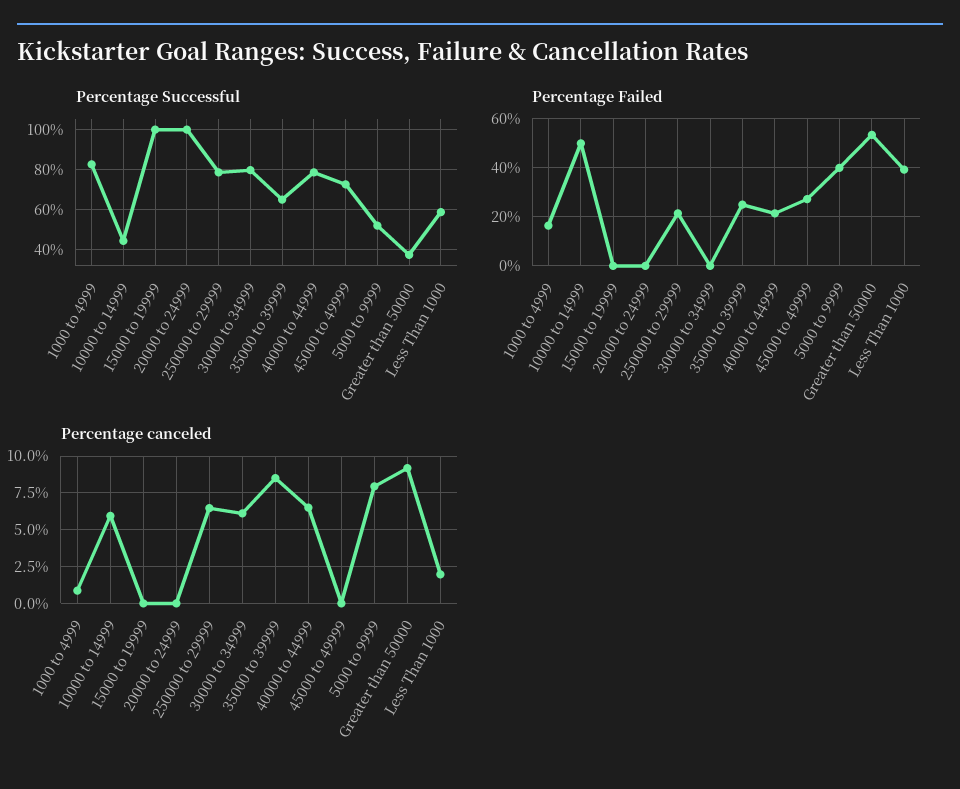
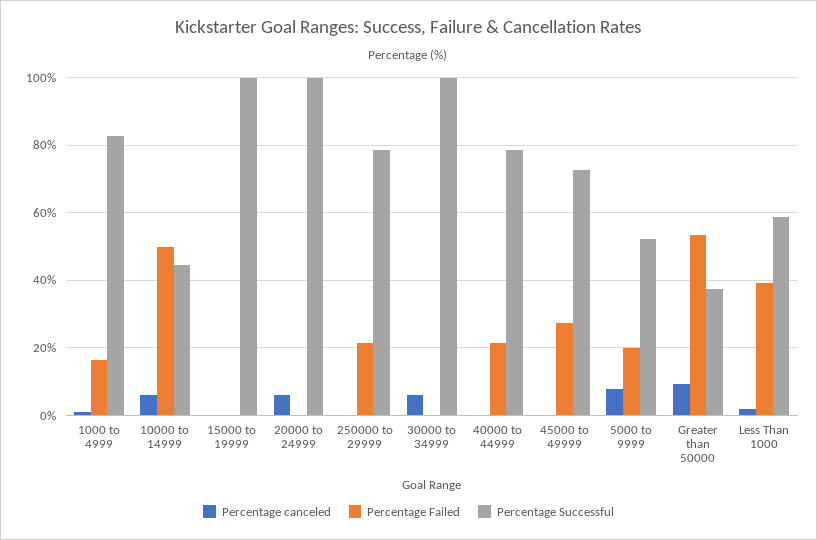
Percentage Successful, 30000 to 34999: 80 -> 100
Percentage Successful, 35000 to 39999: 65 -> none
Percentage Failed, 35000 to 39999: 25 -> none
Percentage Failed, 5000 to 9999: 40 -> 20
Percentage canceled, 20000 to 24999: 0 -> 6
Percentage canceled, 250000 to 29999: 6.5 -> 0
Percentage canceled, 35000 to 39999: 8.5 -> none
Percentage canceled, 40000 to 44999: 6.5 -> 0

